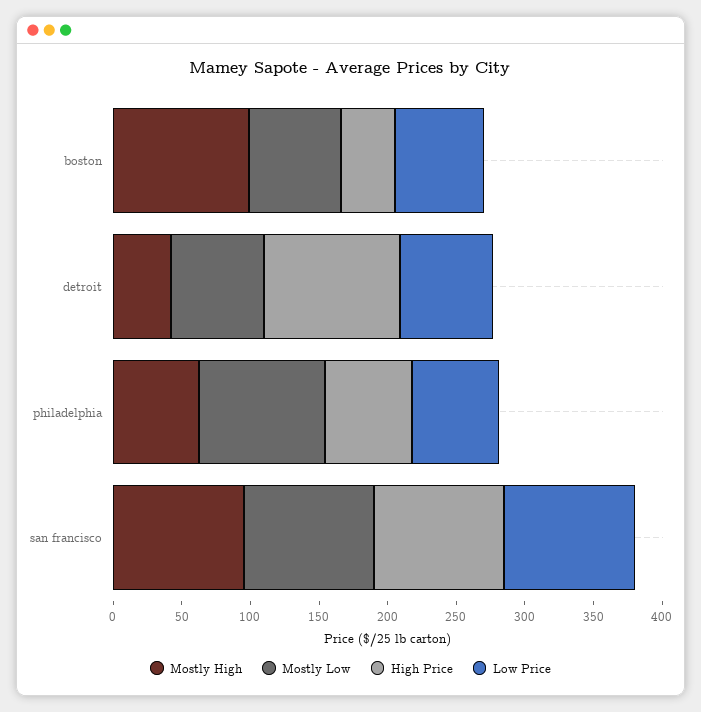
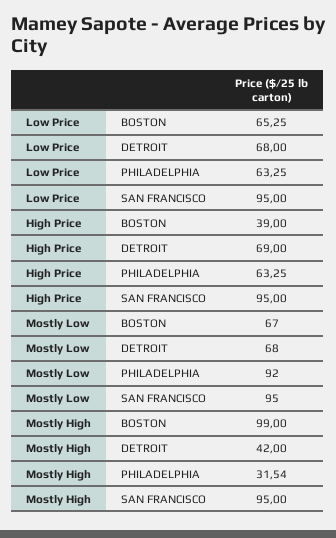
High Price, detroit: 100 -> 69
Mostly High, philadelphia: 60 -> 31.54

